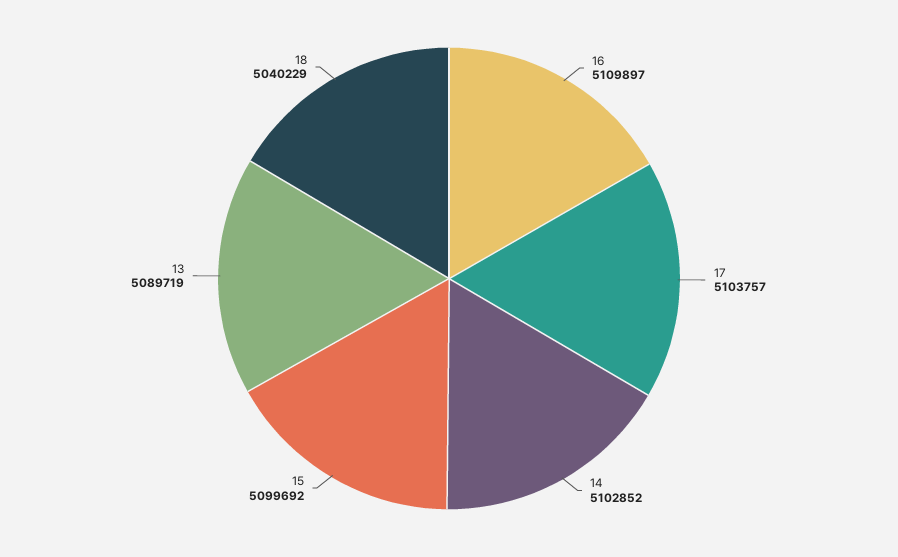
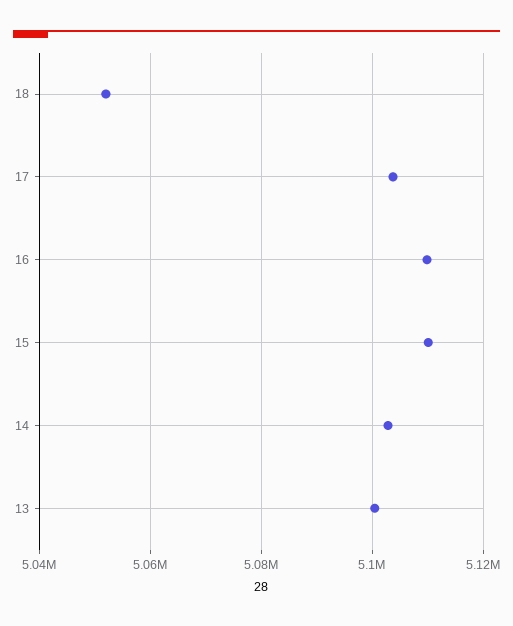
15: 5099692 -> 5110000
13: 5089719 -> 5100000
18: 5040229 -> 5052000

